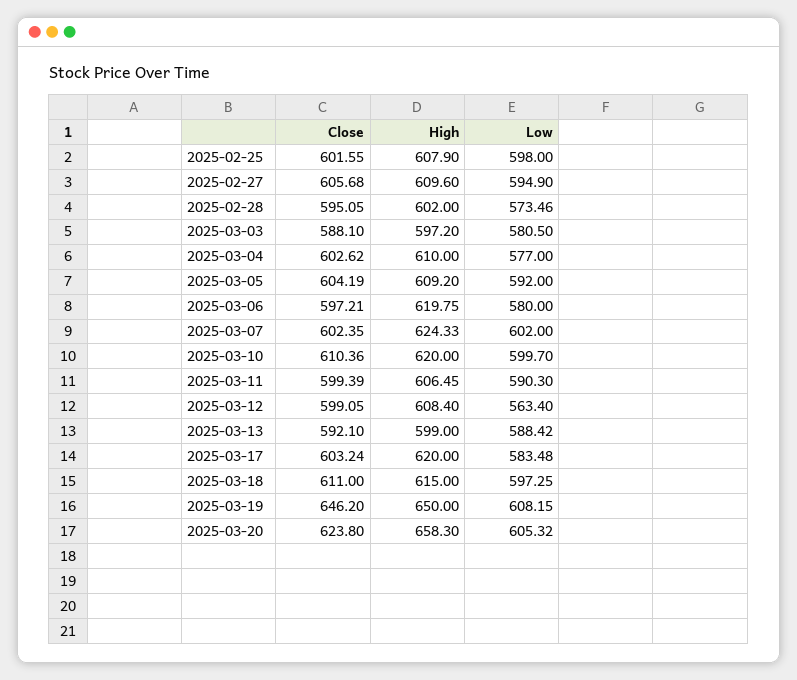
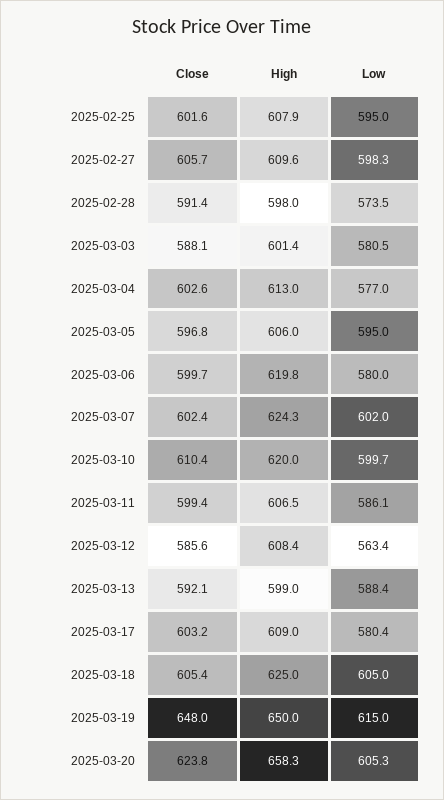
Low, 2025-02-25: 598 -> 595
Low, 2025-02-27: 594.9 -> 598.3
Close, 2025-02-28: 595.05 -> 591.4
High, 2025-02-28: 602 -> 598
High, 2025-03-03: 597.2 -> 601.4
High, 2025-03-04: 610 -> 613
Close, 2025-03-05: 604.19 -> 596.8
High, 2025-03-05: 609.2 -> 606
Low, 2025-03-05: 592 -> 595
Close, 2025-03-06: 597.21 -> 599.7
Low, 2025-03-11: 590.3 -> 586.1
Close, 2025-03-12: 599.05 -> 585.6
High, 2025-03-17: 620 -> 609
Low, 2025-03-17: 583.48 -> 580.4
Close, 2025-03-18: 611 -> 605.4
High, 2025-03-18: 615 -> 625
Low, 2025-03-18: 597.25 -> 605
Close, 2025-03-19: 646.2 -> 648
Low, 2025-03-19: 608.15 -> 615

